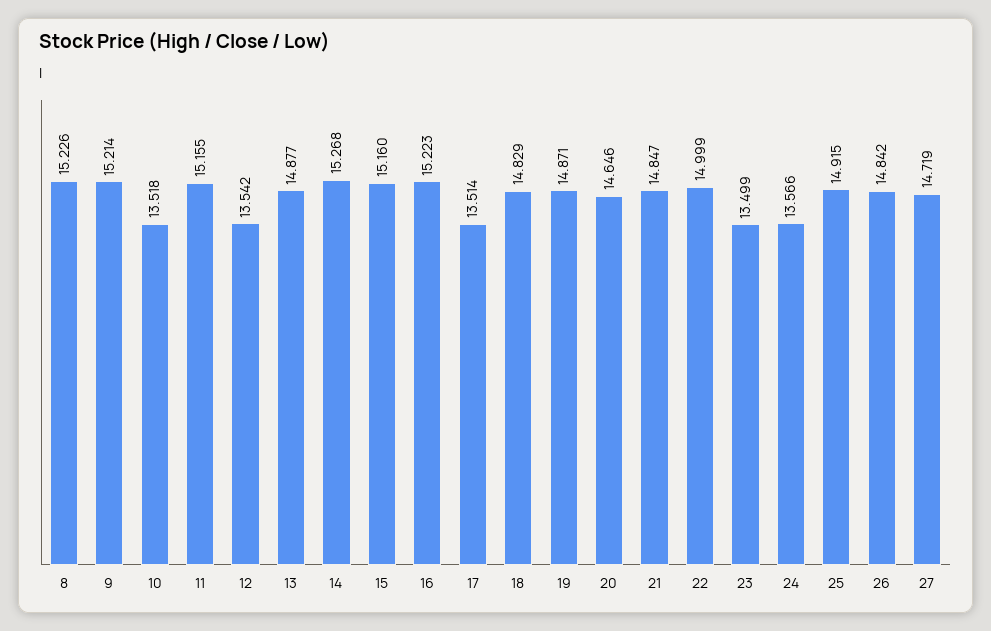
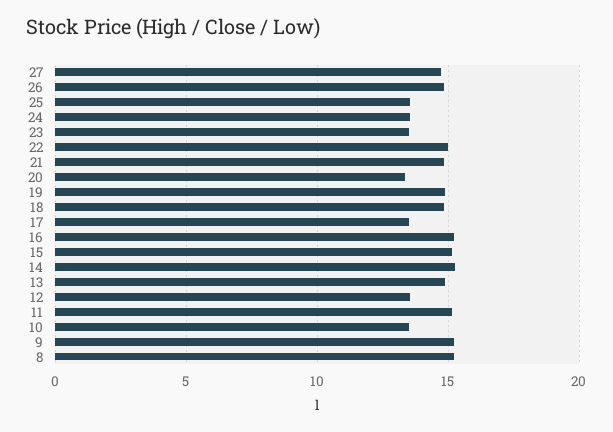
20: 14.646 -> 13.5
25: 14.915 -> 13.5

